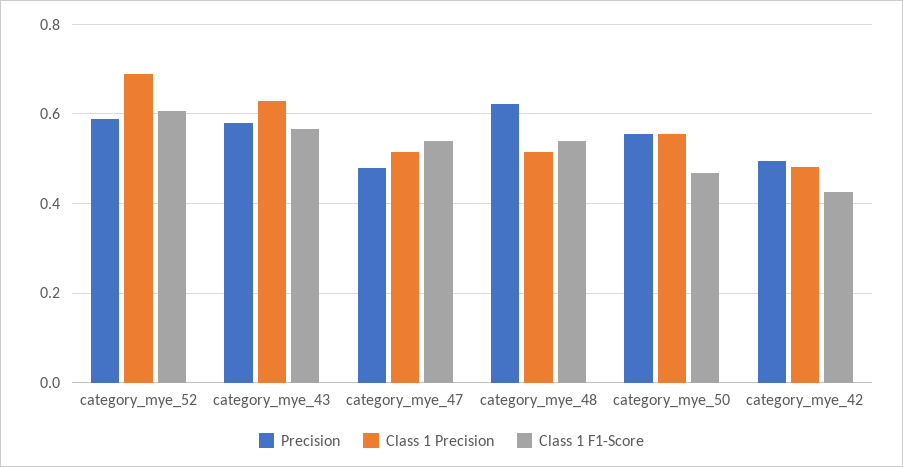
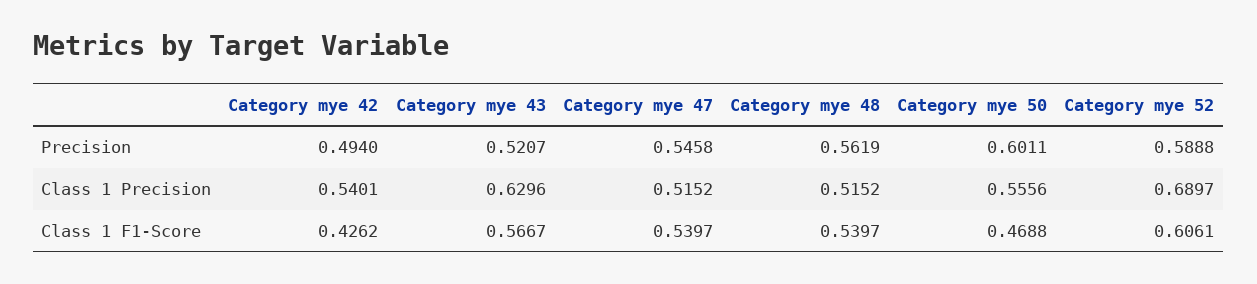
Precision, category_mye_43: 0.58 -> 0.5207
Precision, category_mye_47: 0.48 -> 0.5458
Precision, category_mye_48: 0.62 -> 0.5619
Precision, category_mye_50: 0.56 -> 0.6011
Class 1 Precision, category_mye_42: 0.48 -> 0.5401

